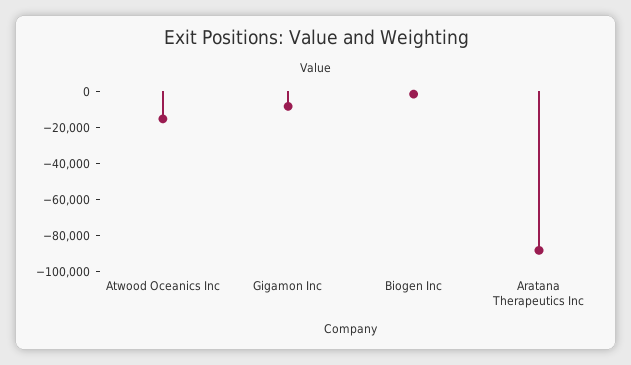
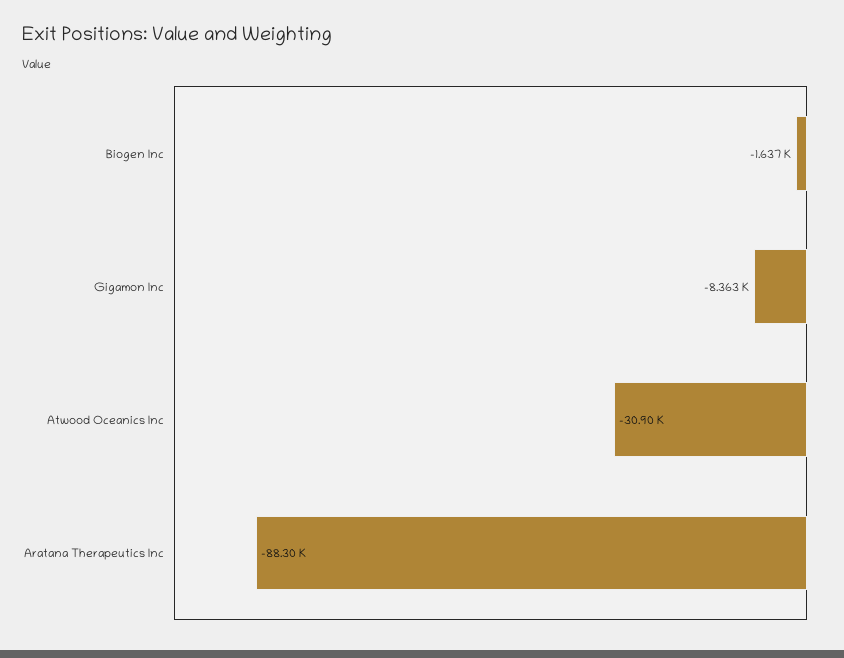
Atwood Oceanics Inc: -15000 -> -30900

